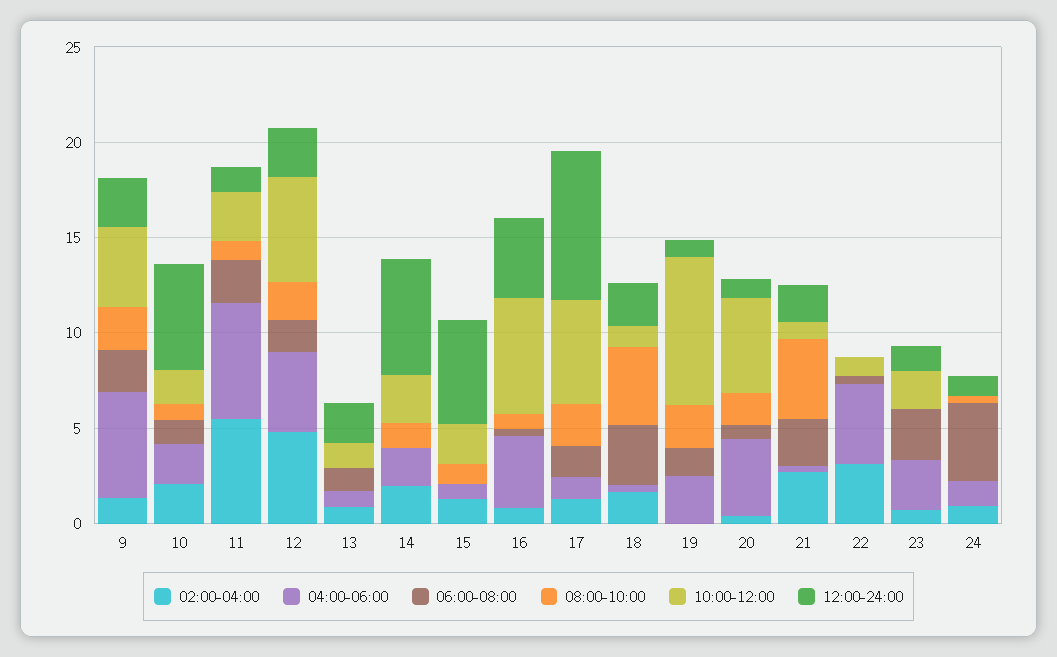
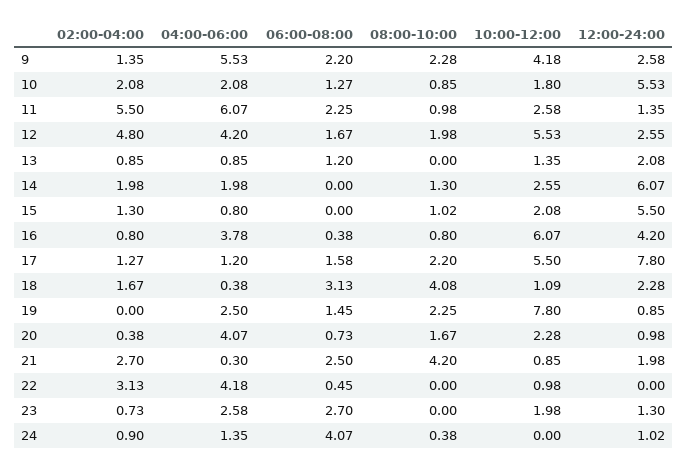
10:00-12:00, 20: 5 -> 2.28

